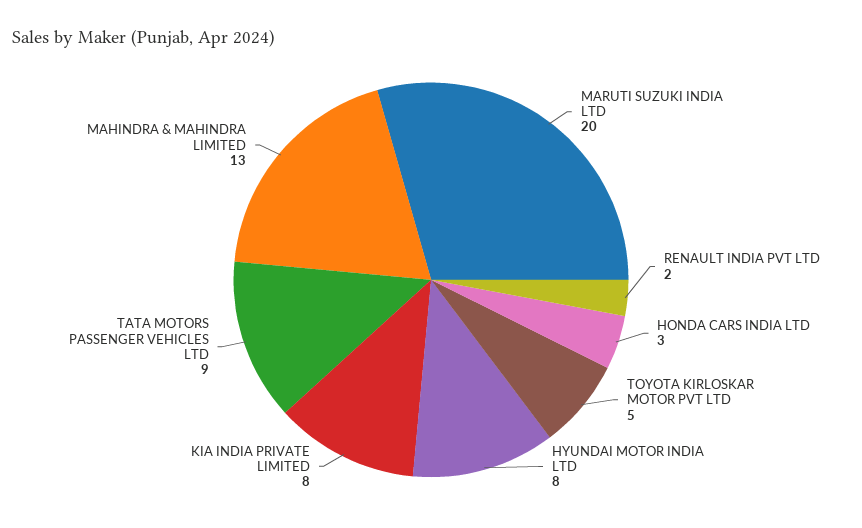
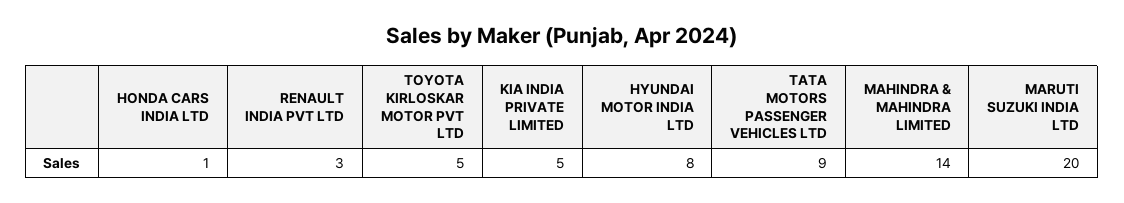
RENAULT INDIA PVT LTD: 2 -> 3
HONDA CARS INDIA LTD: 3 -> 1
KIA INDIA PRIVATE LIMITED: 8 -> 5
MAHINDRA & MAHINDRA LIMITED: 13 -> 14

